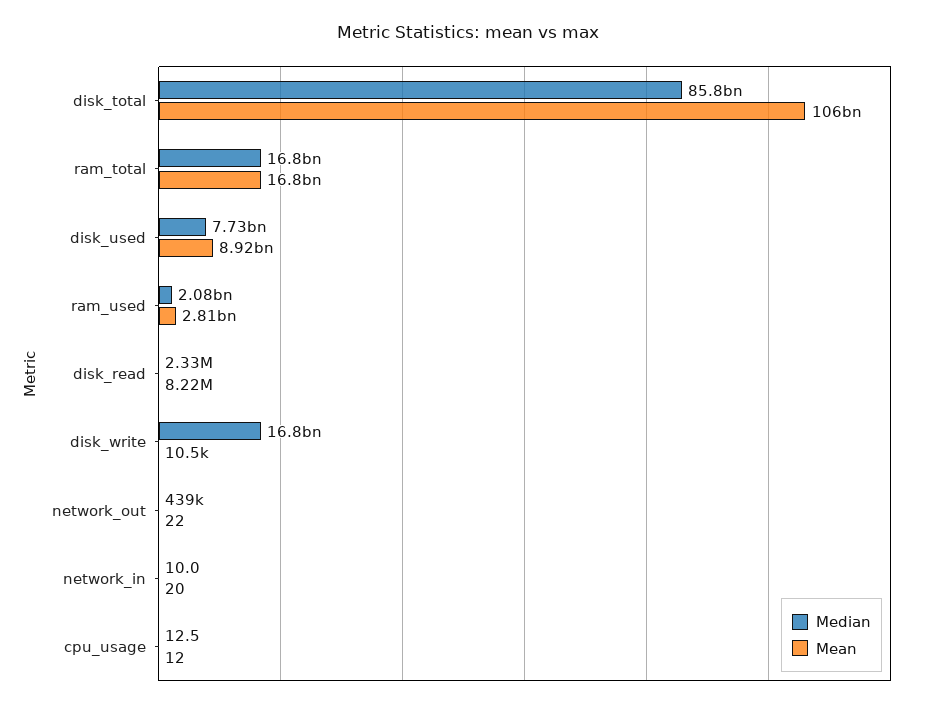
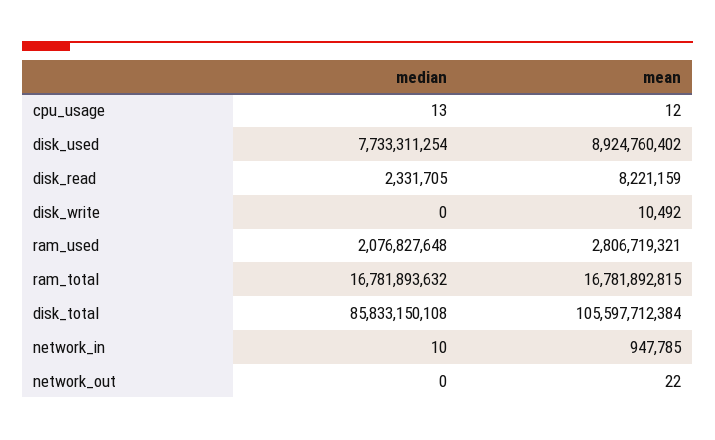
Median, disk_write: 16800000000 -> 0
Median, network_out: 439000 -> 0
Mean, network_in: 20 -> 947785

